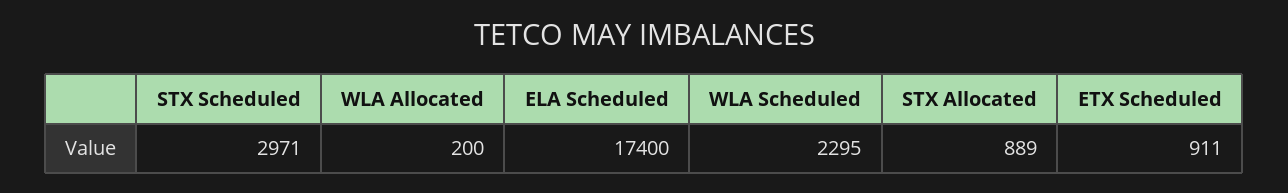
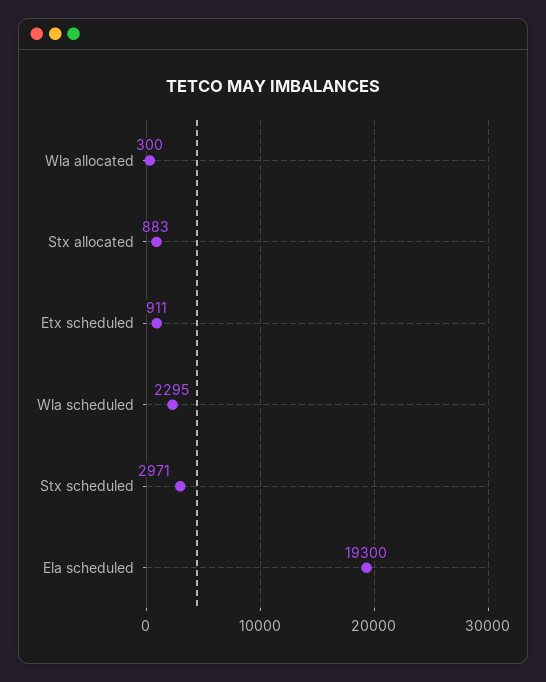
WLA Allocated: 200 -> 300
ELA Scheduled: 17400 -> 19300
STX Allocated: 889 -> 883

